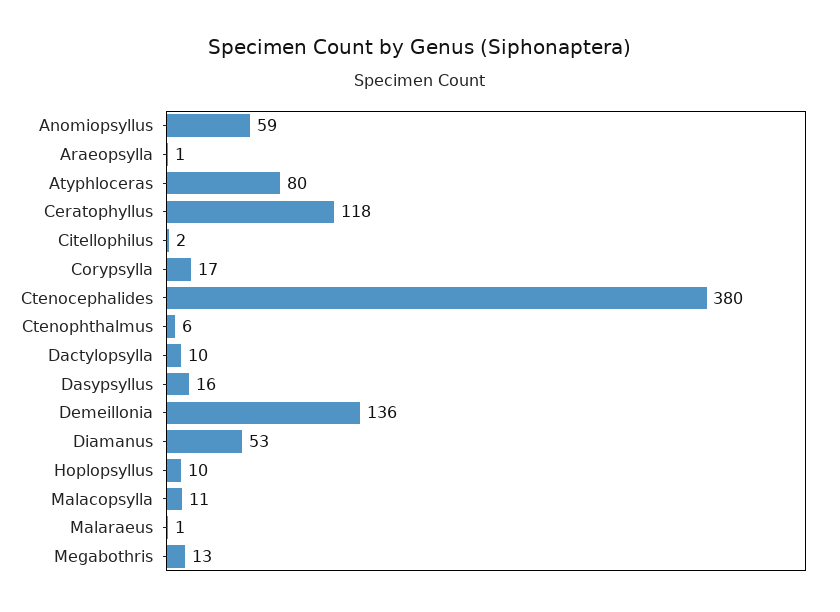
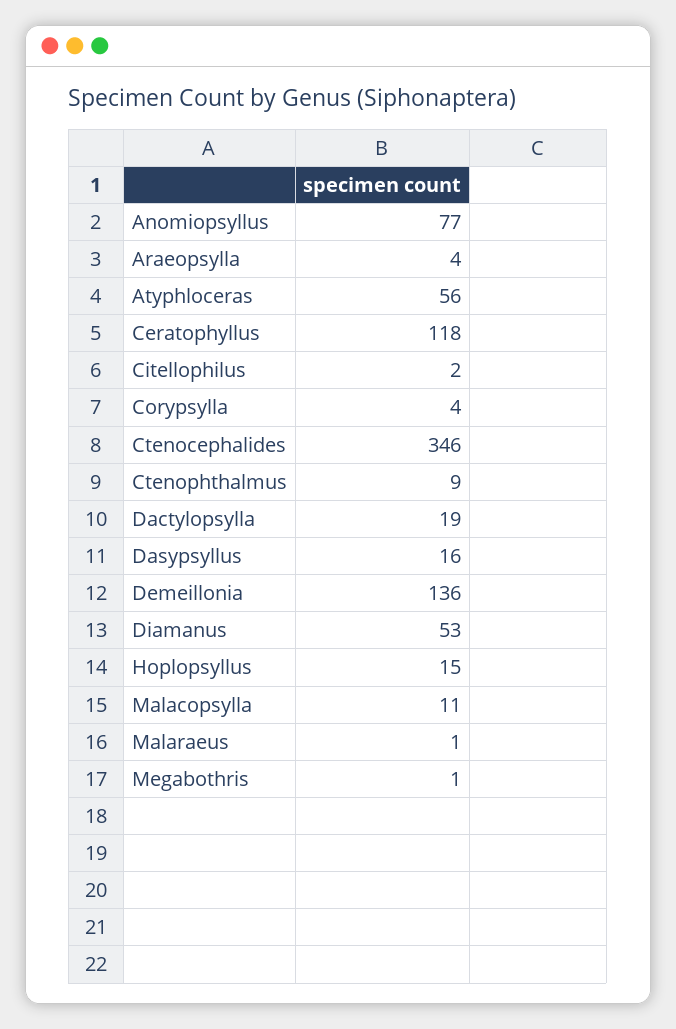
Anomiopsyllus: 59 -> 77
Araeopsylla: 1 -> 4
Atyphloceras: 80 -> 56
Corypsylla: 17 -> 4
Ctenocephalides: 380 -> 346
Ctenophthalmus: 6 -> 9
Dactylopsylla: 10 -> 19
Hoplopsyllus: 10 -> 15
Megabothris: 13 -> 1

